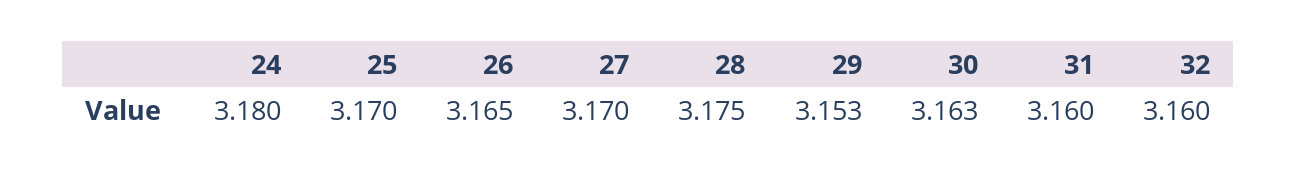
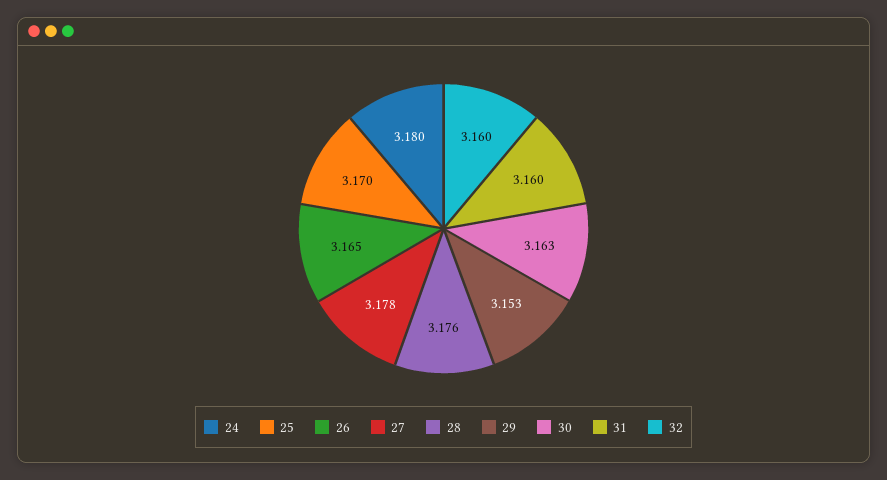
27: 3.17 -> 3.178
28: 3.175 -> 3.176

